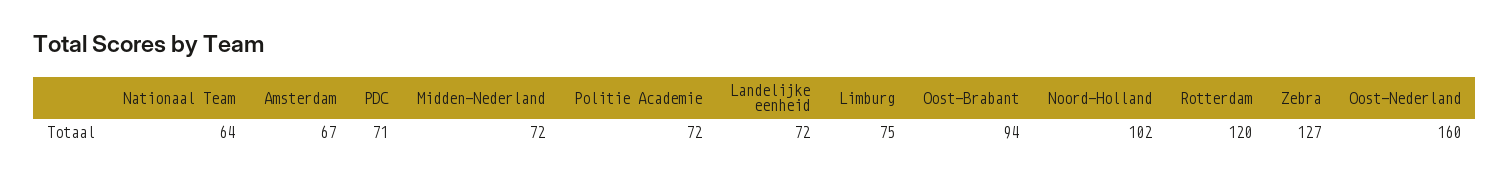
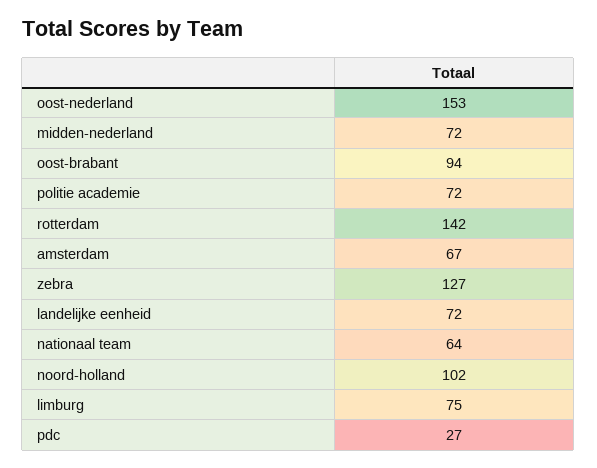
PDC: 71 -> 27
Rotterdam: 120 -> 142
Oost-Nederland: 160 -> 153

